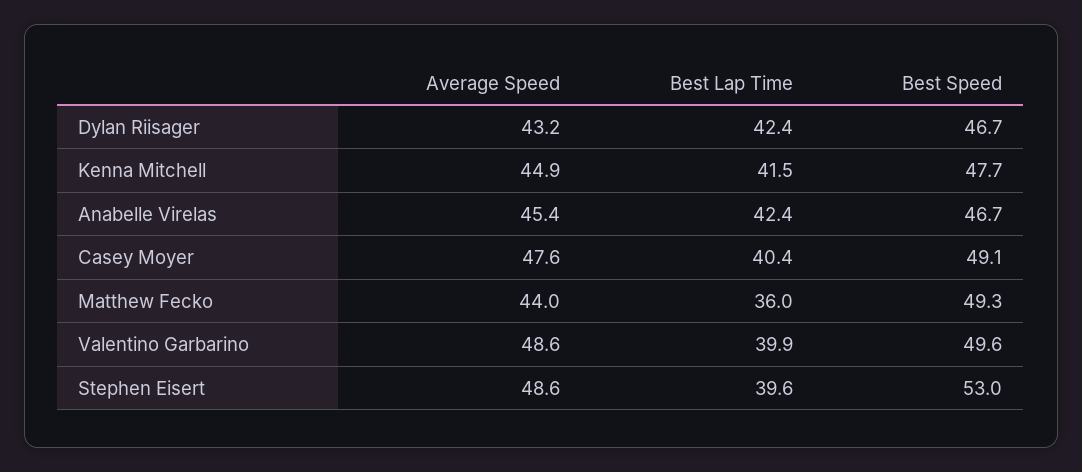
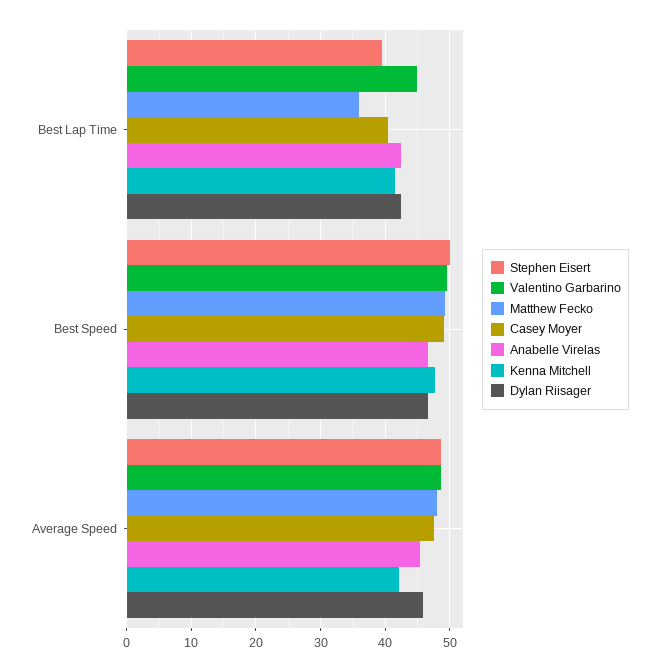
Dylan Riisager, Average Speed: 43.2 -> 46
Kenna Mitchell, Average Speed: 44.9 -> 42
Matthew Fecko, Average Speed: 44 -> 48
Valentino Garbarino, Best Lap Time: 39.9 -> 45
Stephen Eisert, Best Speed: 53 -> 50

